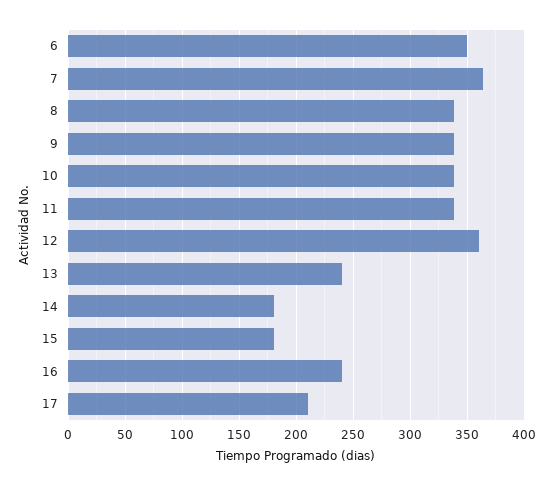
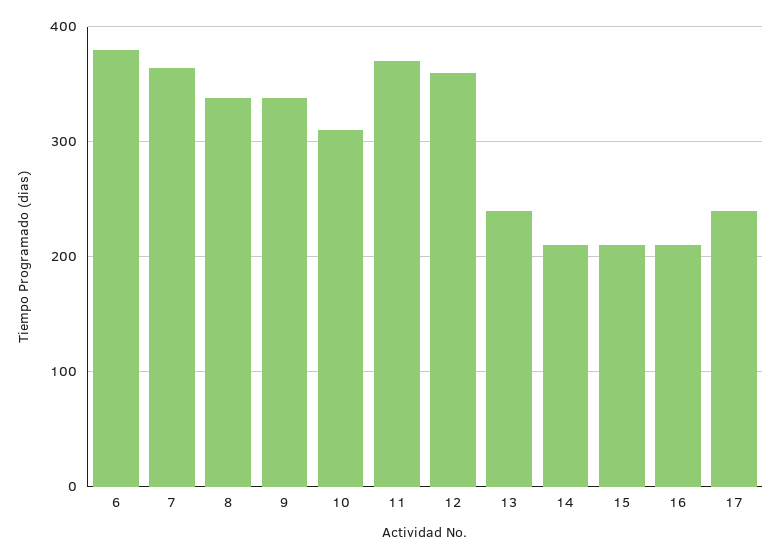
6: 350 -> 380
10: 340 -> 310
11: 340 -> 370
14: 180 -> 210
15: 180 -> 210
16: 240 -> 210
17: 210 -> 240

